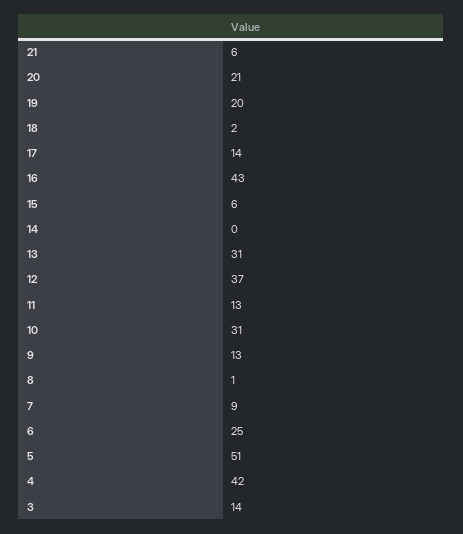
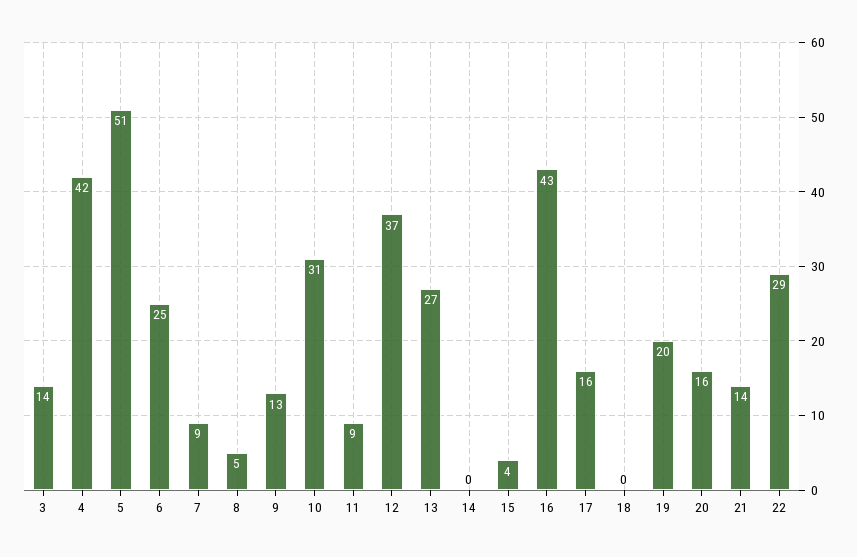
21: 6 -> 14
20: 21 -> 16
18: 2 -> 0
17: 14 -> 16
15: 6 -> 4
13: 31 -> 27
11: 13 -> 9
8: 1 -> 5
22: none -> 29

